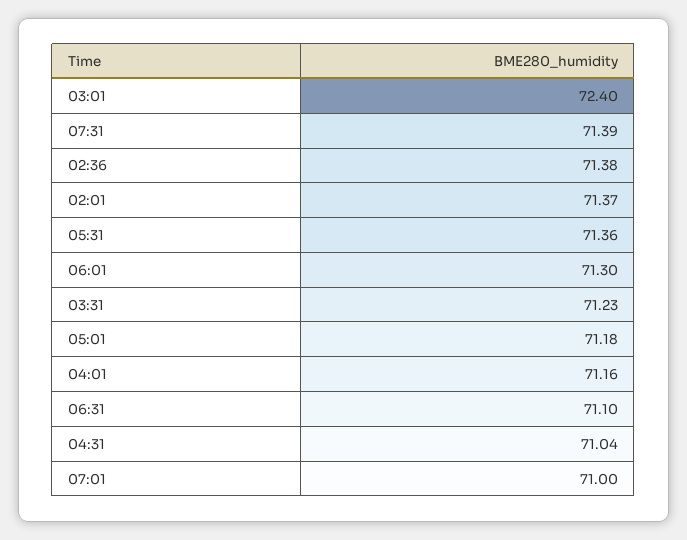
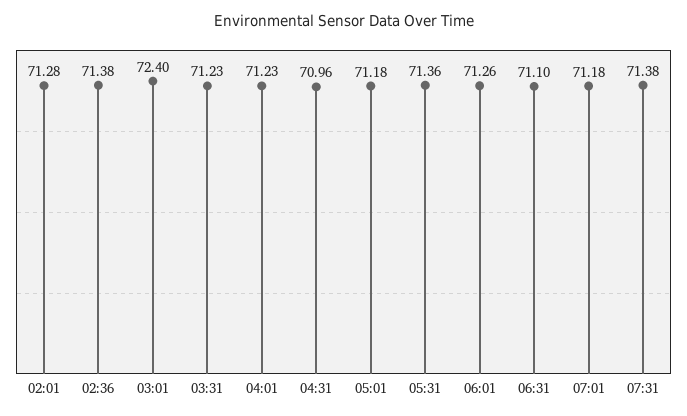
07:31: 71.39 -> 71.38
02:01: 71.37 -> 71.28
06:01: 71.3 -> 71.26
04:01: 71.16 -> 71.23
04:31: 71.04 -> 70.96
07:01: 71 -> 71.18

